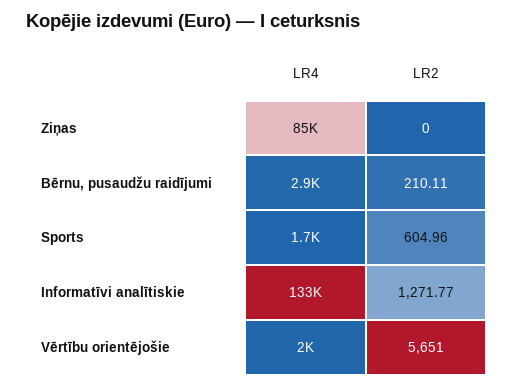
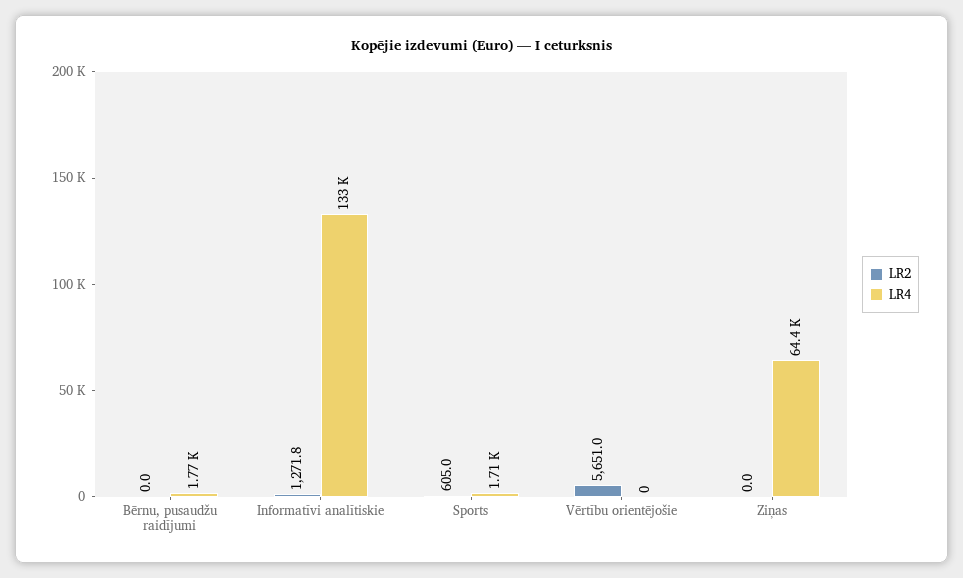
LR4, Ziņas: 85000 -> 64400
LR4, Bērnu, pusaudžu raidījumi: 2900 -> 1770
LR2, Bērnu, pusaudžu raidījumi: 210.11 -> 0
LR4, Vērtību orientējošie: 2000 -> 0

